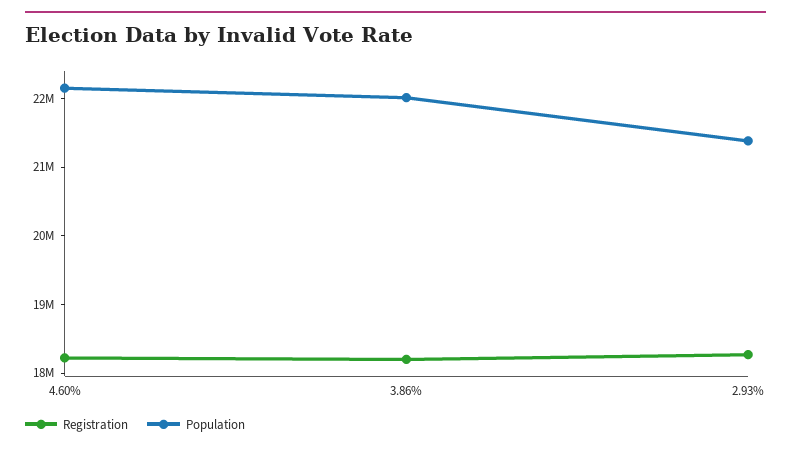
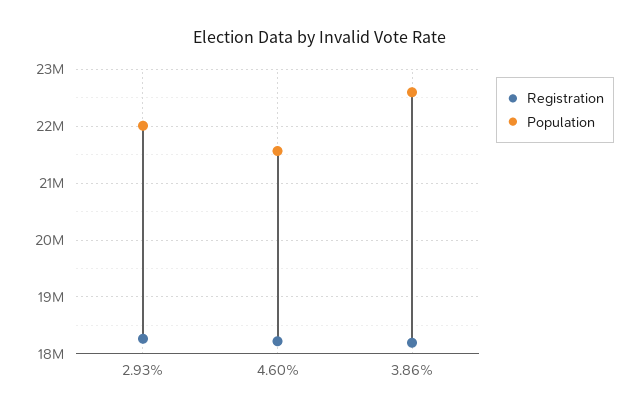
Population, 4.60%: 22200000 -> 21600000
Population, 3.86%: 22000000 -> 22600000
Population, 2.93%: 21400000 -> 22000000

